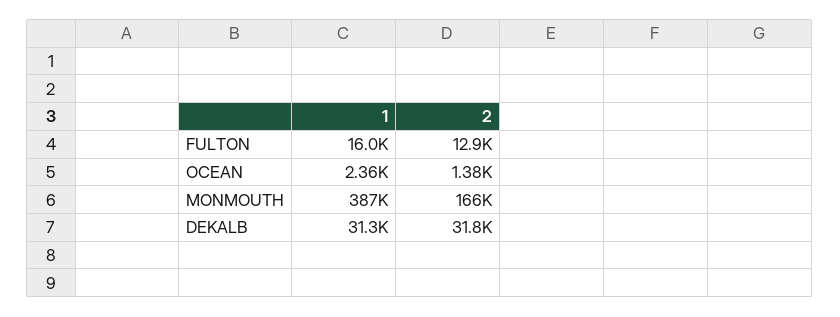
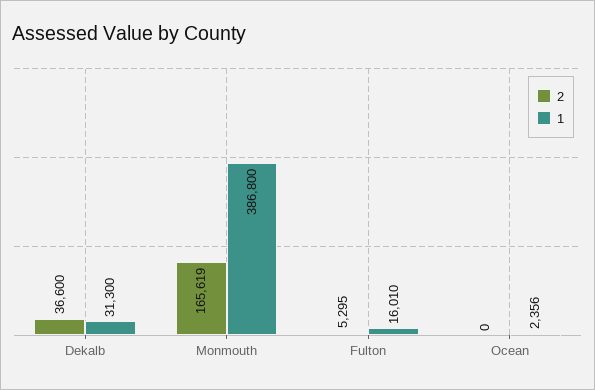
2, FULTON: 12900 -> 5295
2, OCEAN: 1380 -> 0
2, DEKALB: 31800 -> 36600

